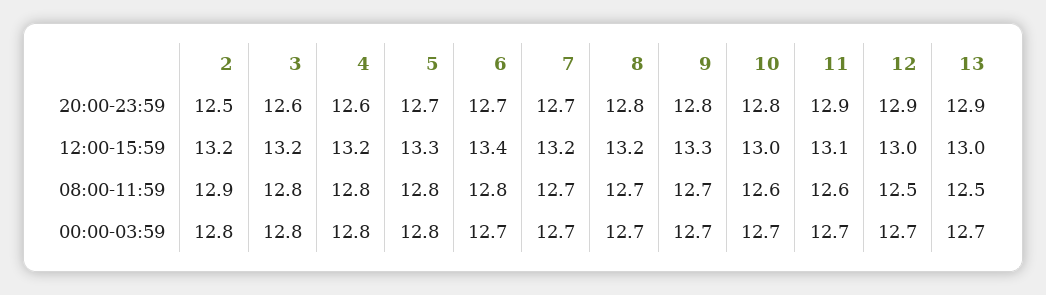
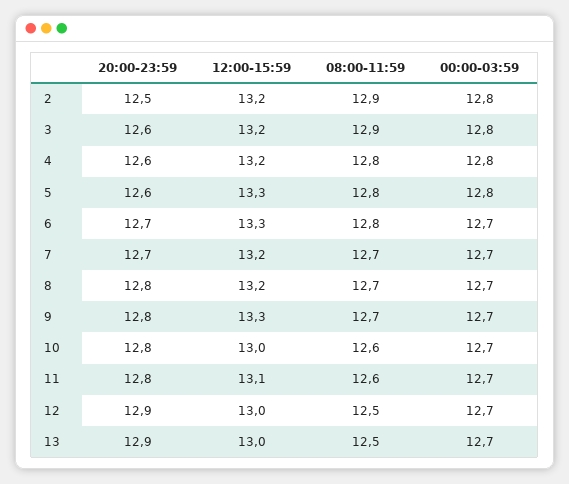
5, 20:00-23:59: 12.7 -> 12.6
11, 20:00-23:59: 12.9 -> 12.8
6, 12:00-15:59: 13.4 -> 13.3
3, 08:00-11:59: 12.8 -> 12.9

